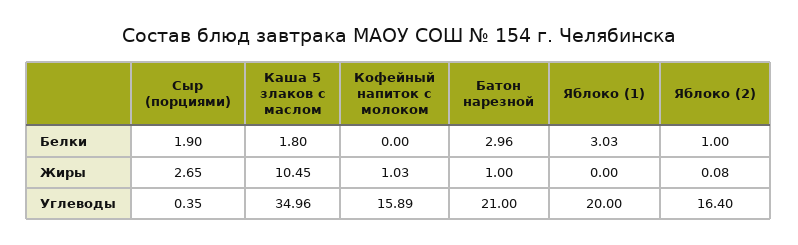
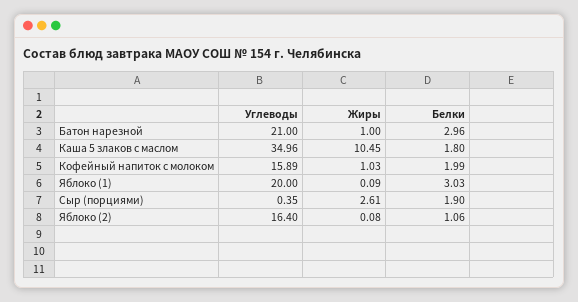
Кофейный напиток с молоком, Белки: 0 -> 1.99
Яблоко (2), Белки: 1 -> 1.06
Сыр (порциями), Жиры: 2.65 -> 2.61
Яблоко (1), Жиры: 0 -> 0.09

